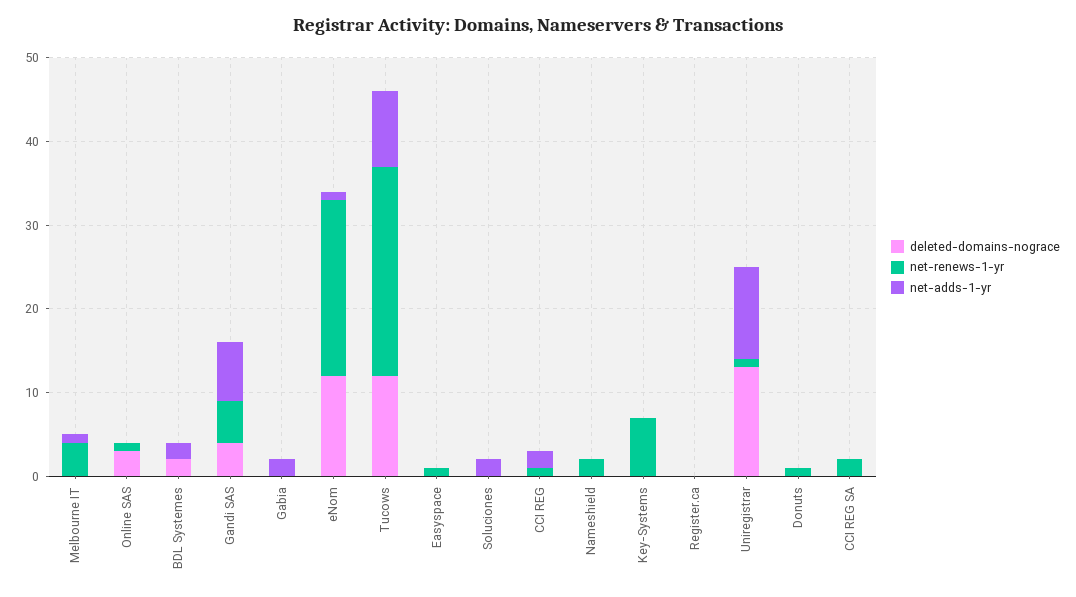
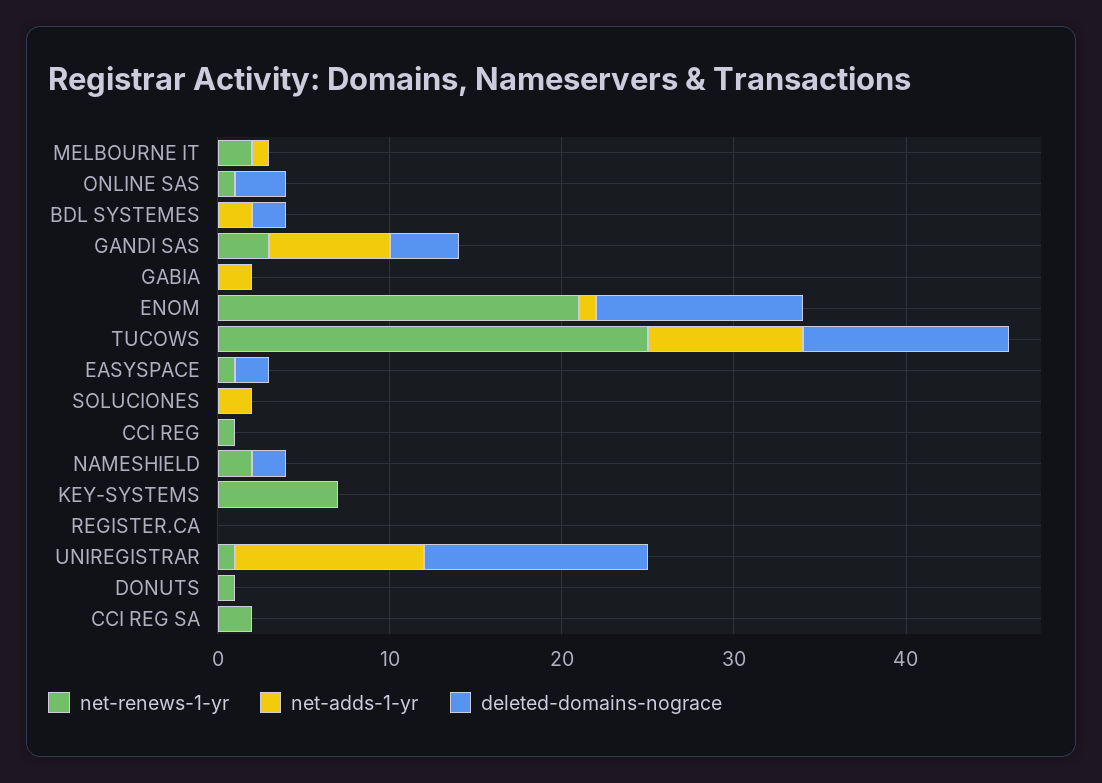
net-renews-1-yr, Melbourne IT: 4 -> 2
net-renews-1-yr, Gandi SAS: 5 -> 3
deleted-domains-nograce, Easyspace: 0 -> 2
net-adds-1-yr, CCI REG: 2 -> 0
deleted-domains-nograce, Nameshield: 0 -> 2

